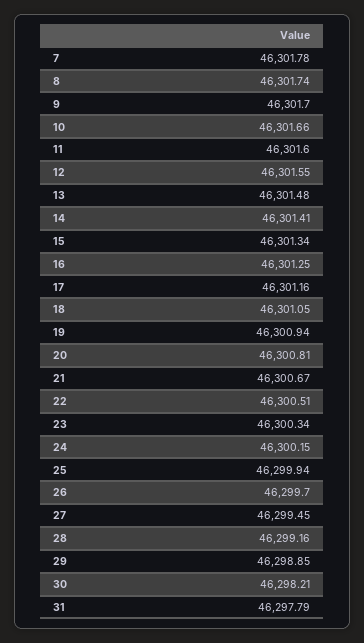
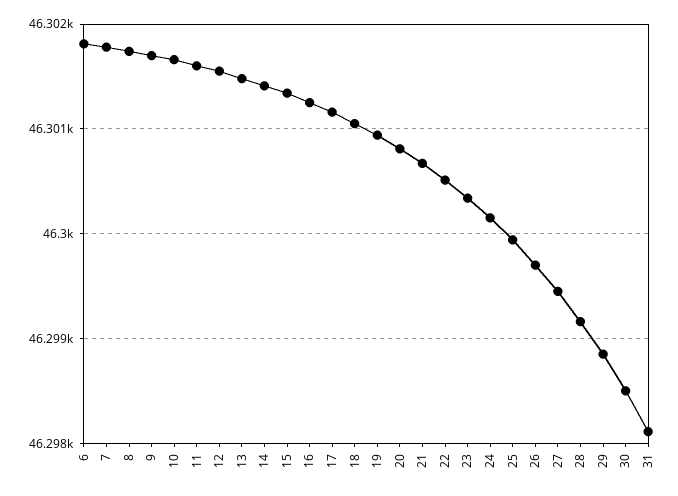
30: 46298.21 -> 46298.5
31: 46297.79 -> 46298.1
6: none -> 46301.8

